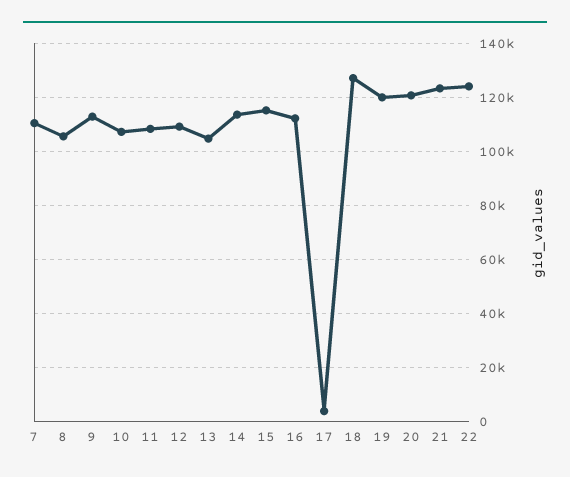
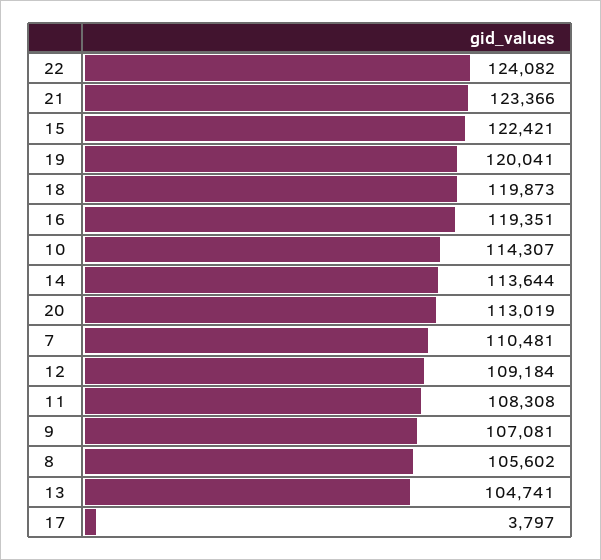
9: 112500 -> 107081
10: 107500 -> 114307
15: 115000 -> 122421
16: 112500 -> 119351
18: 127500 -> 119873
20: 120000 -> 113019

